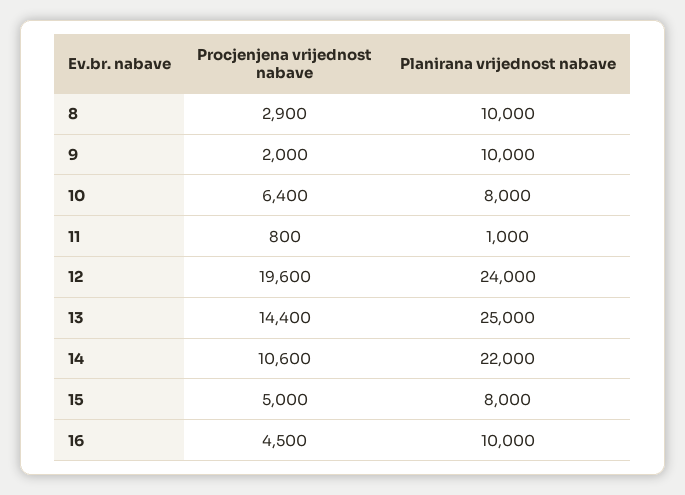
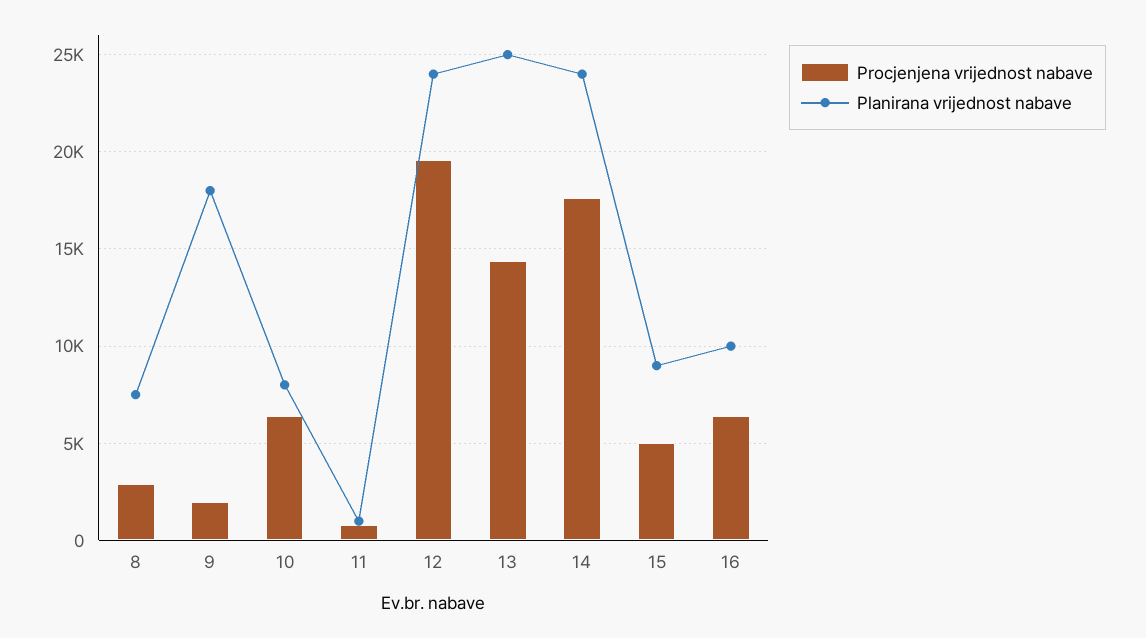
Planirana vrijednost nabave, 8: 10000 -> 7500
Planirana vrijednost nabave, 9: 10000 -> 18000
Procjenjena vrijednost nabave, 14: 10600 -> 17500
Planirana vrijednost nabave, 14: 22000 -> 24000
Planirana vrijednost nabave, 15: 8000 -> 9000
Procjenjena vrijednost nabave, 16: 4500 -> 6500

